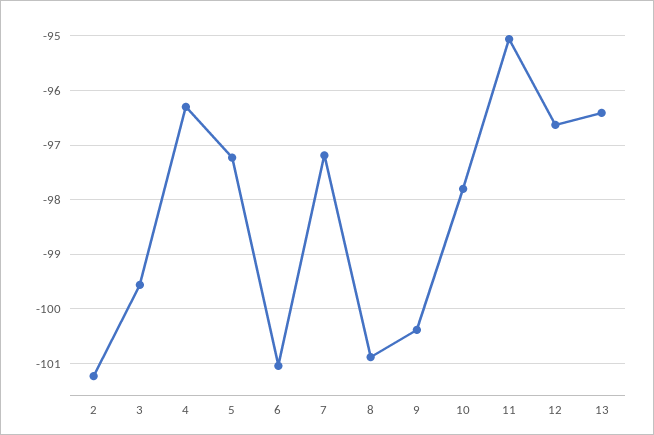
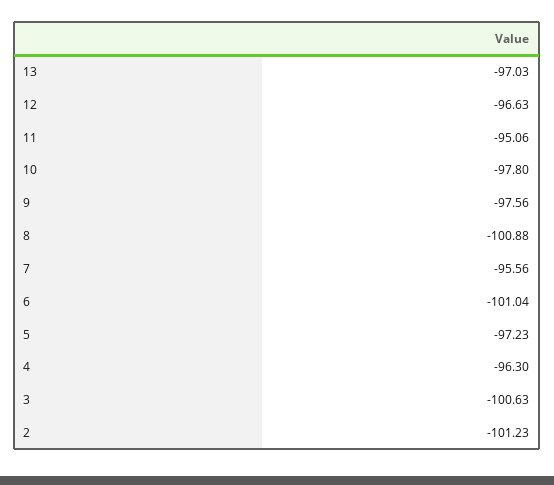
3: -99.6 -> -100.63
7: -97.2 -> -95.56
9: -100.4 -> -97.56
13: -96.4 -> -97.03

